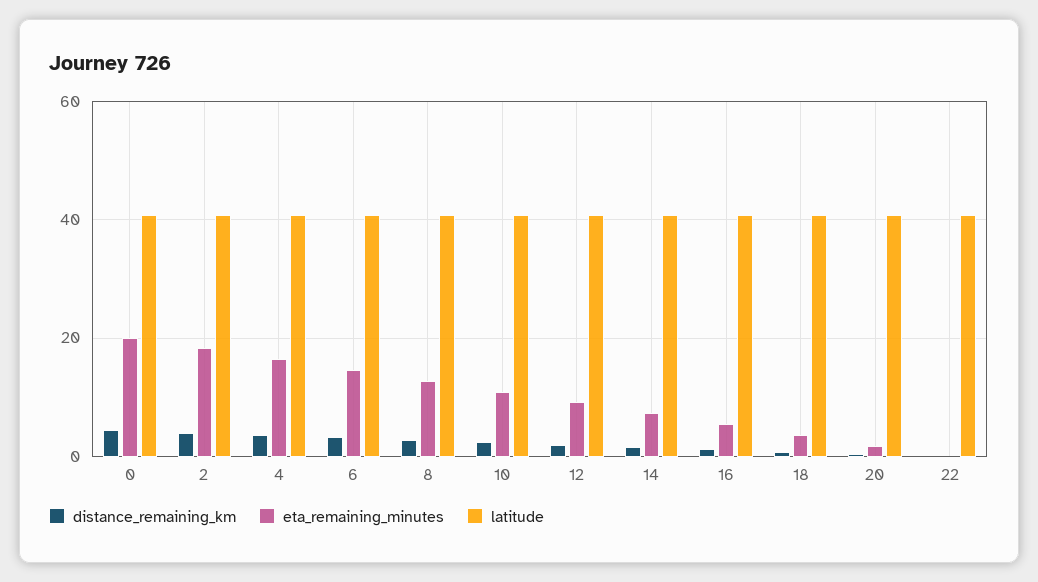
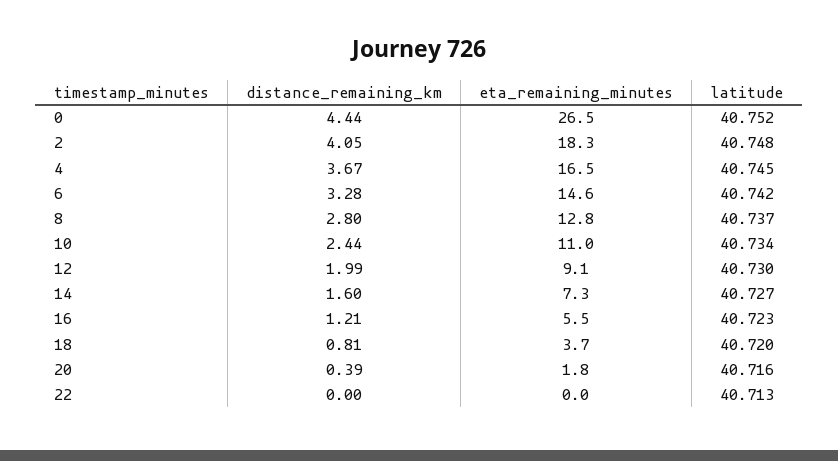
eta_remaining_minutes, 0: 20 -> 26.5

